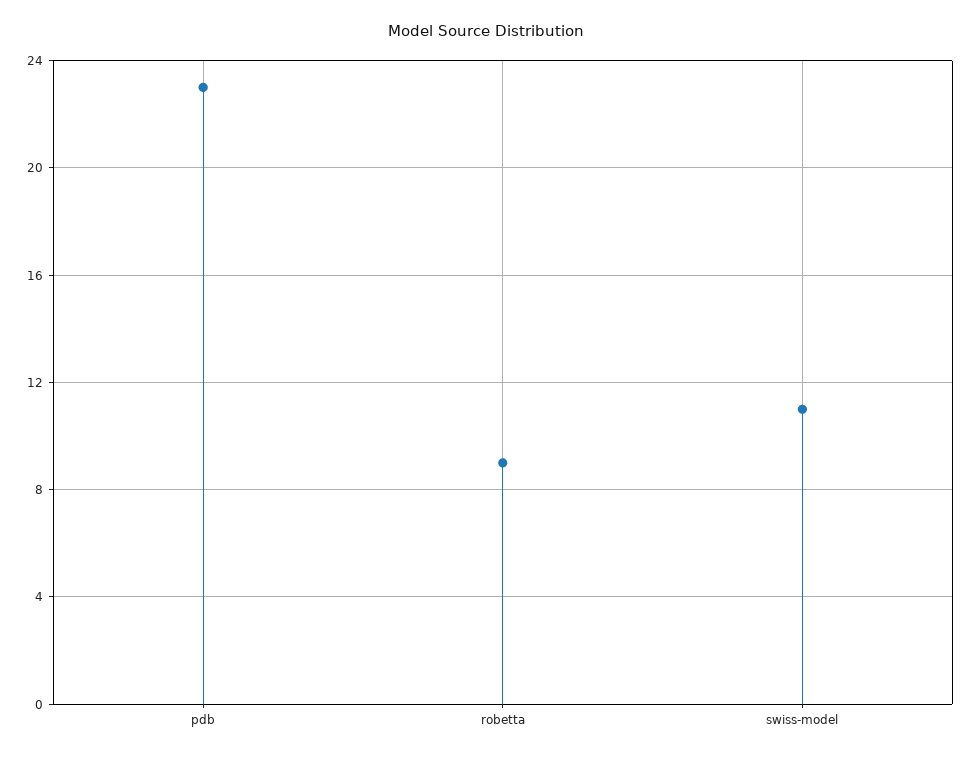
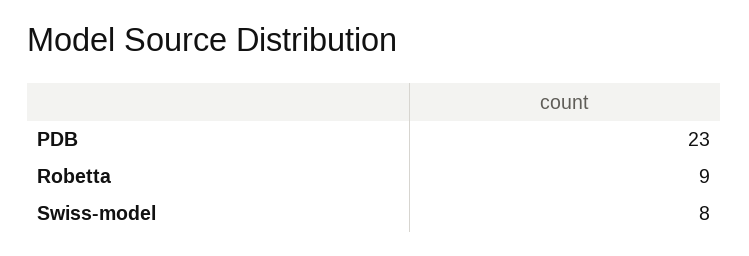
swiss-model: 11 -> 8

